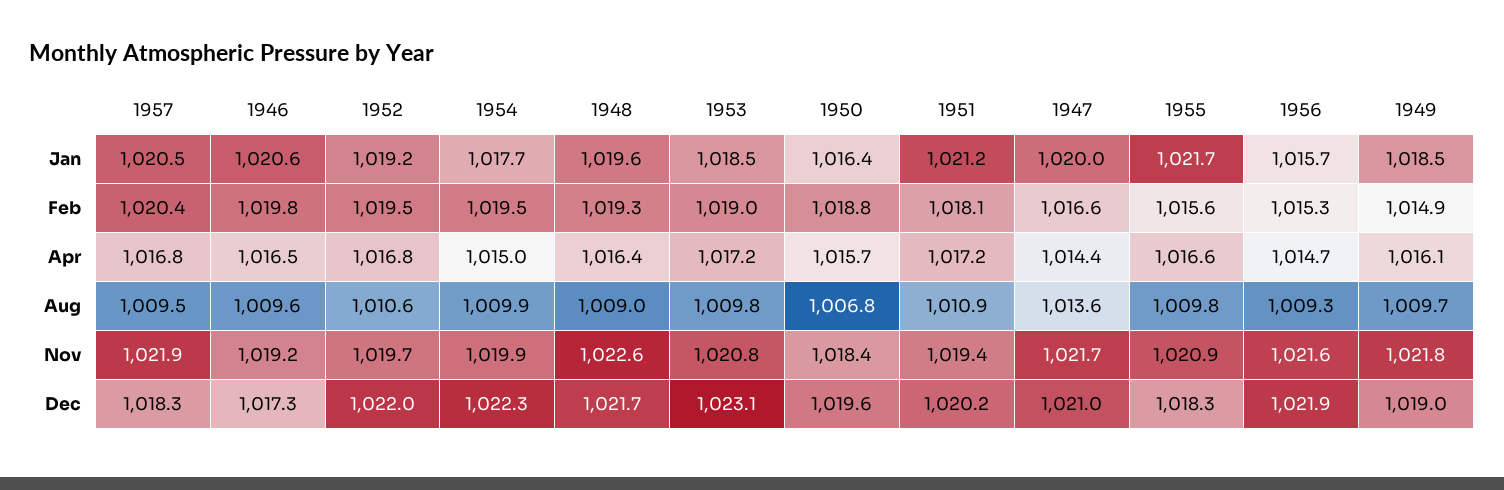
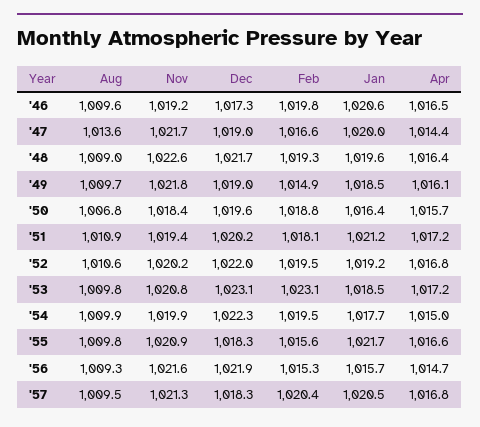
1953, Feb: 1019 -> 1023.1
1957, Nov: 1021.9 -> 1021.3
1952, Nov: 1019.7 -> 1020.2
1947, Dec: 1021 -> 1019

